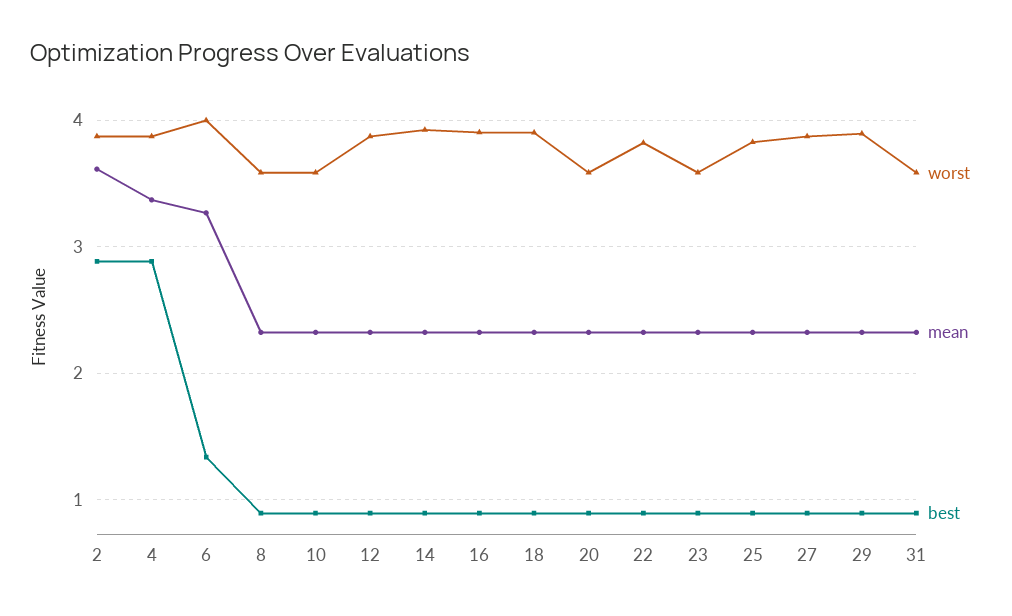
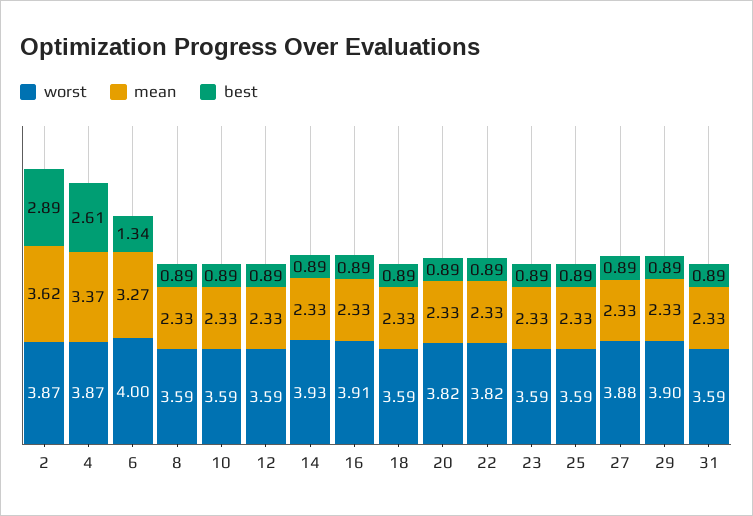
best, 4: 2.9 -> 2.61
worst, 12: 3.9 -> 3.59
worst, 18: 3.9 -> 3.59
worst, 20: 3.6 -> 3.82
worst, 25: 3.8 -> 3.59

